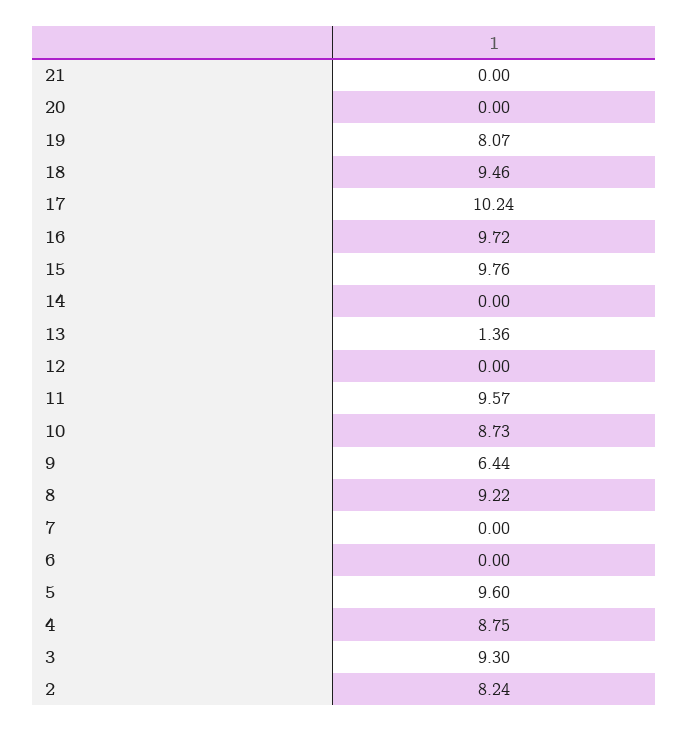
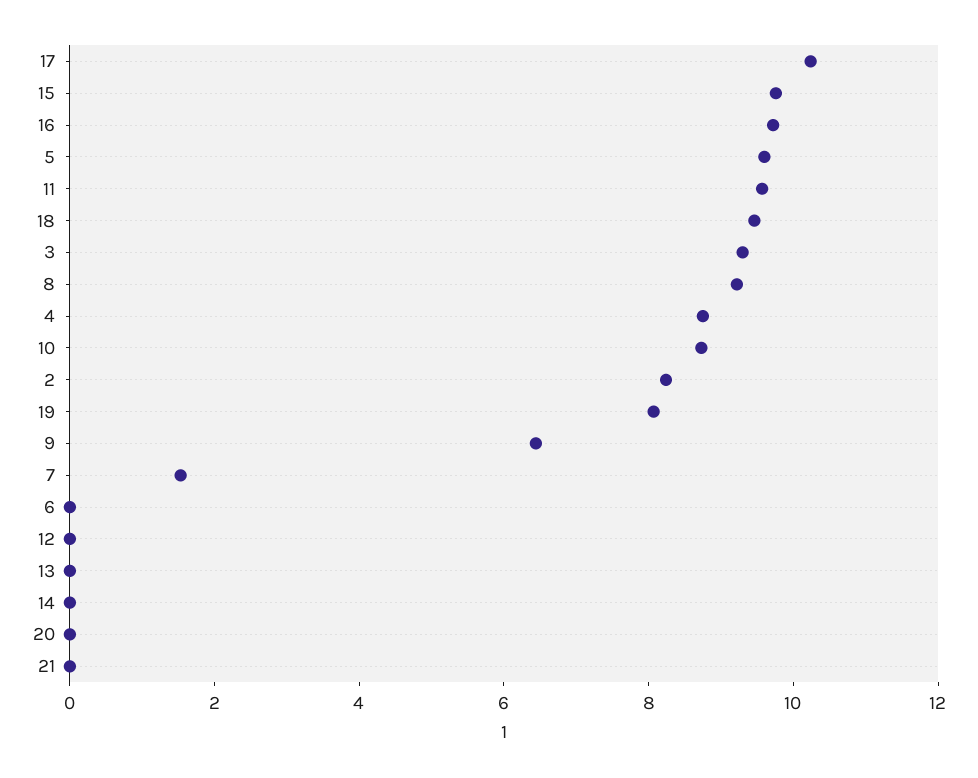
13: 1.36 -> 0
7: 0 -> 1.5

